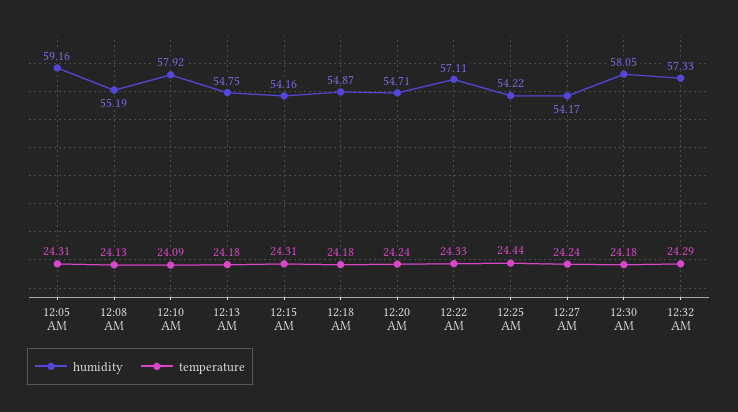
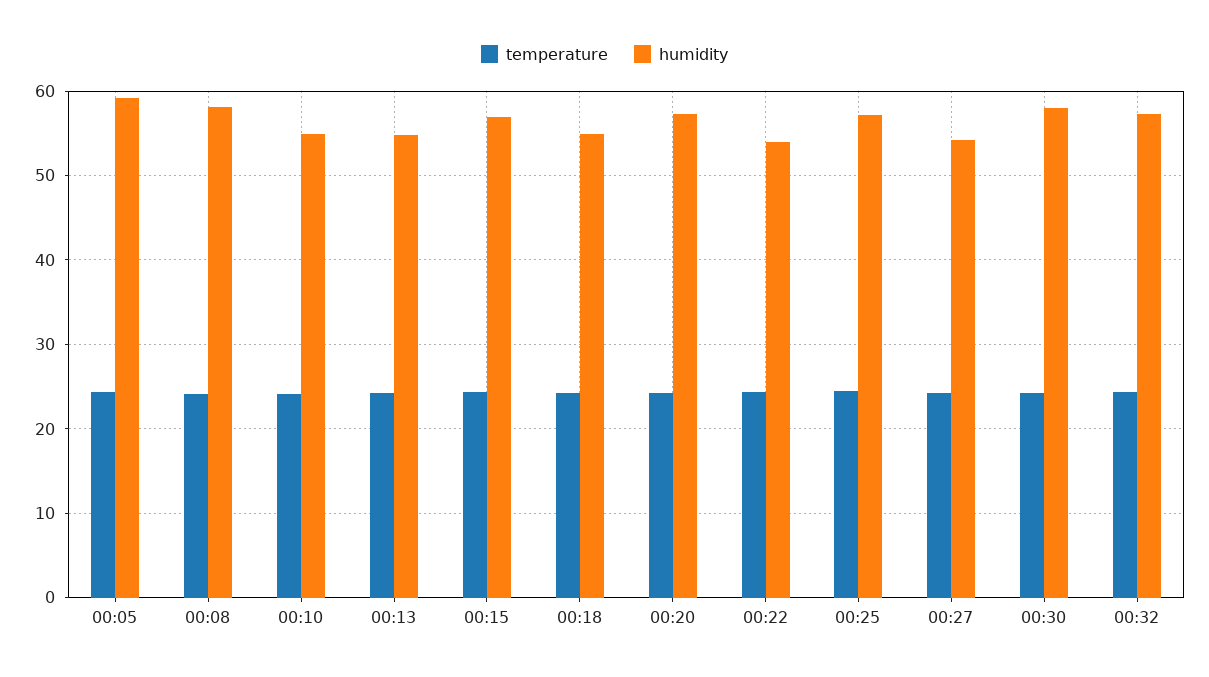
humidity, 12:08 AM: 55.19 -> 58
humidity, 12:10 AM: 57.92 -> 55
humidity, 12:15 AM: 54.16 -> 57
humidity, 12:20 AM: 54.71 -> 57
humidity, 12:22 AM: 57.11 -> 54
humidity, 12:25 AM: 54.22 -> 57

